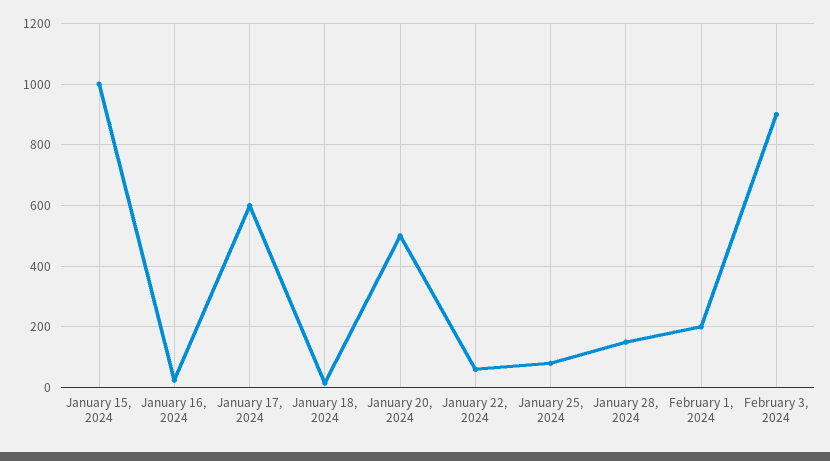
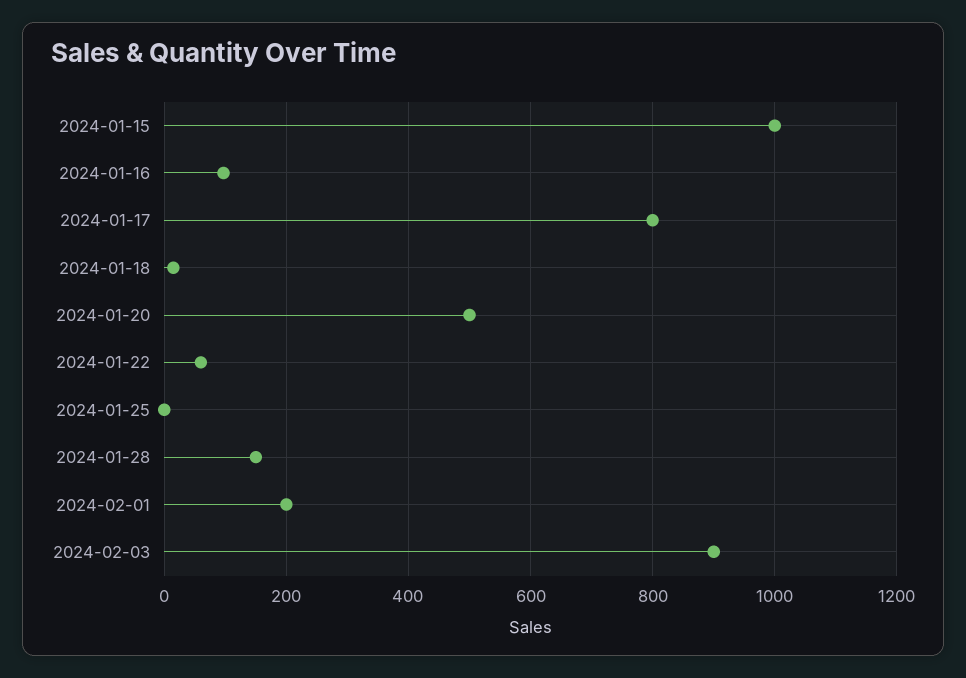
January 16, 2024: 20 -> 100
January 17, 2024: 600 -> 800
January 25, 2024: 80 -> 0

